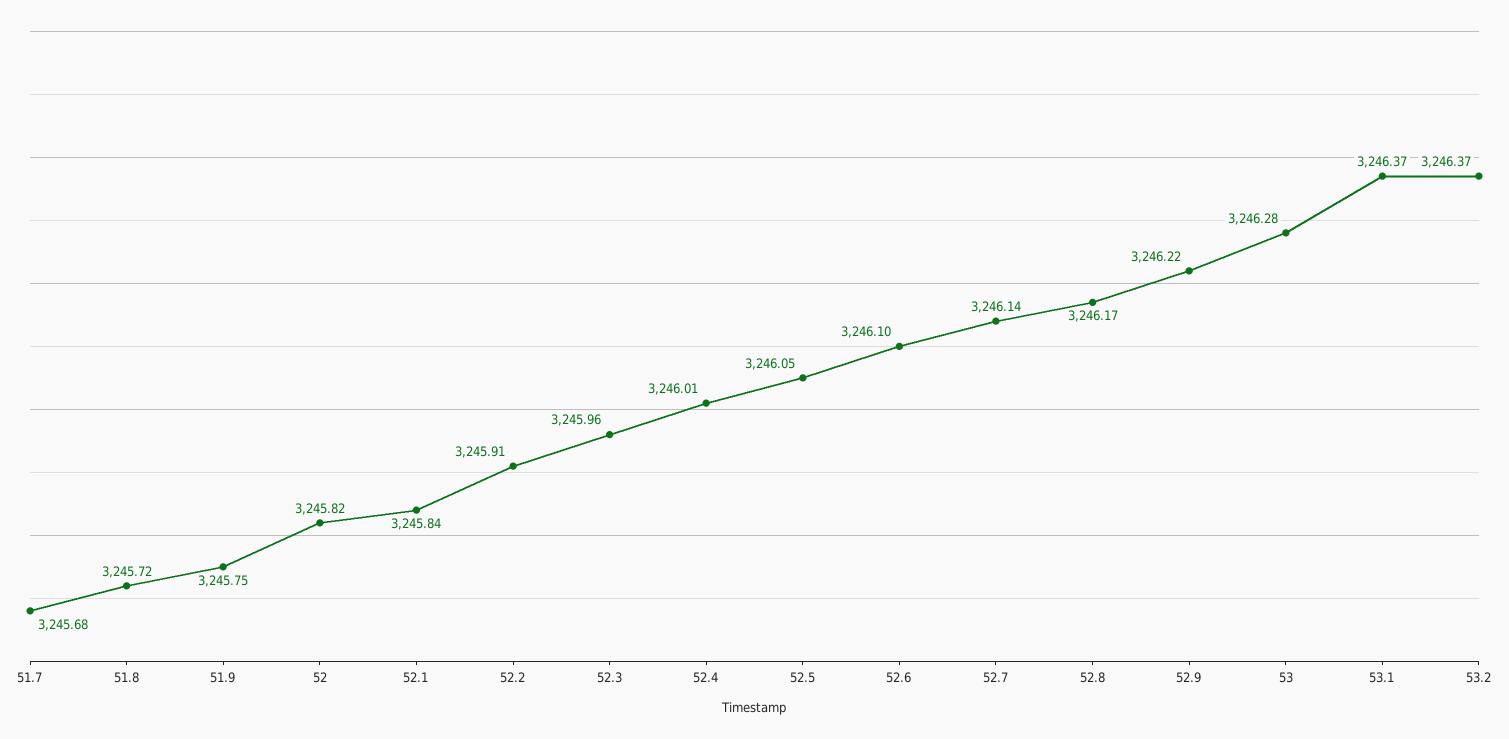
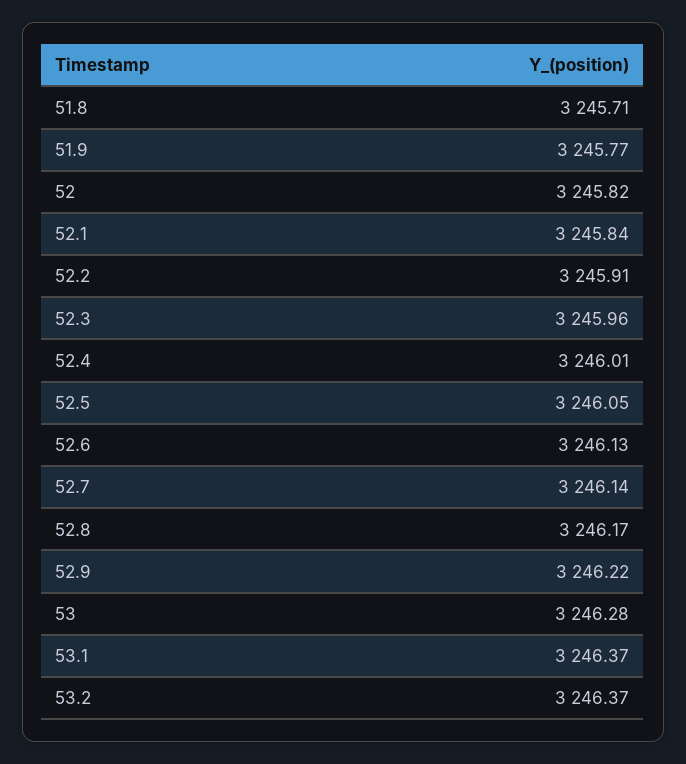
51.7: 3245.68 -> none
51.8: 3245.72 -> 3245.71
51.9: 3245.75 -> 3245.77
52.6: 3246.1 -> 3246.13

